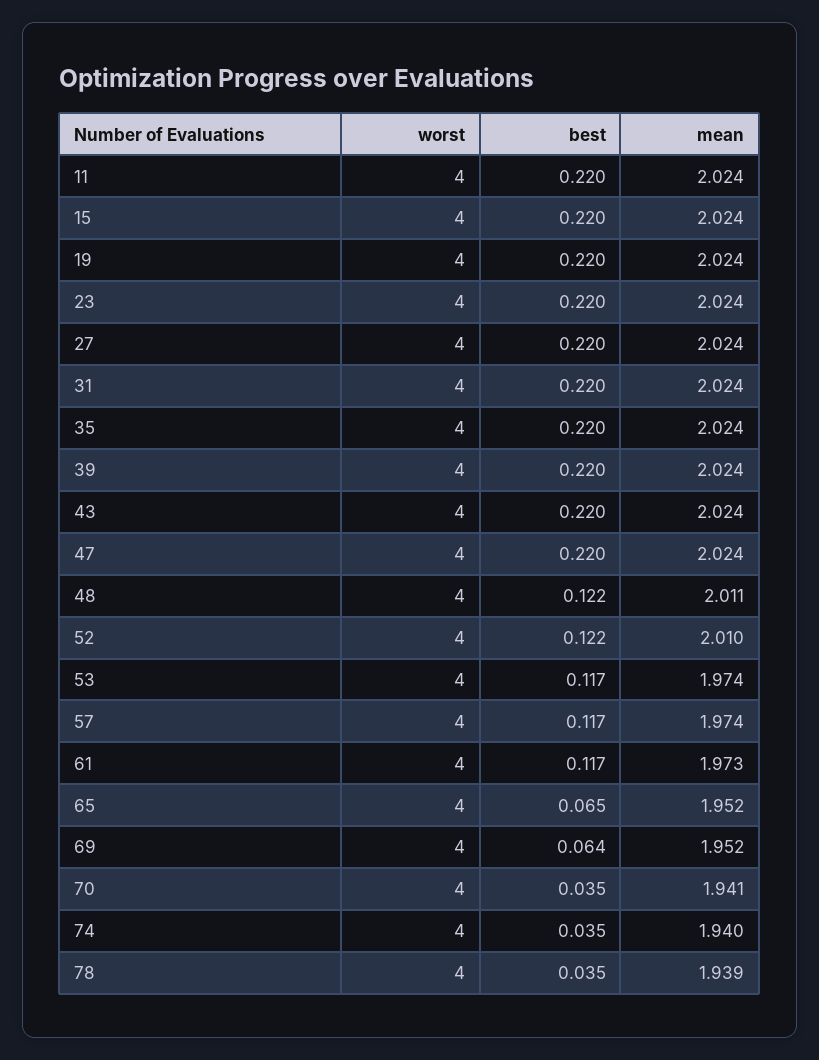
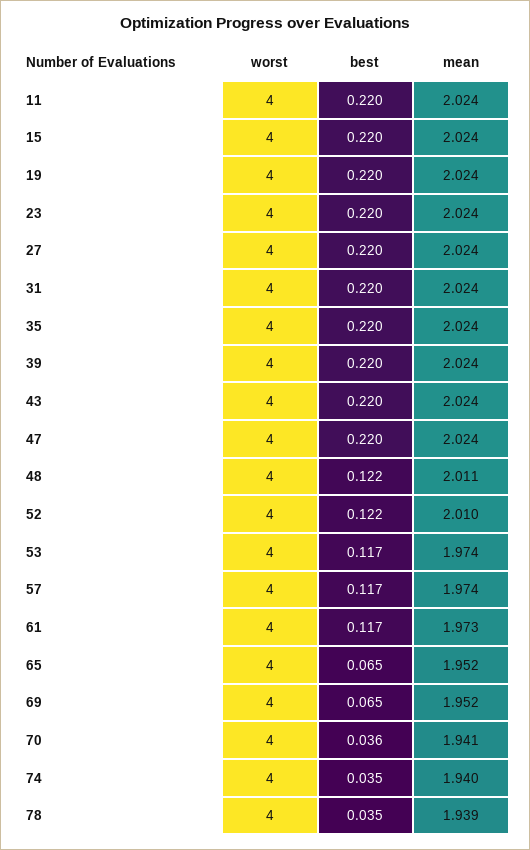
best, 69: 0.064 -> 0.065
best, 70: 0.035 -> 0.036

